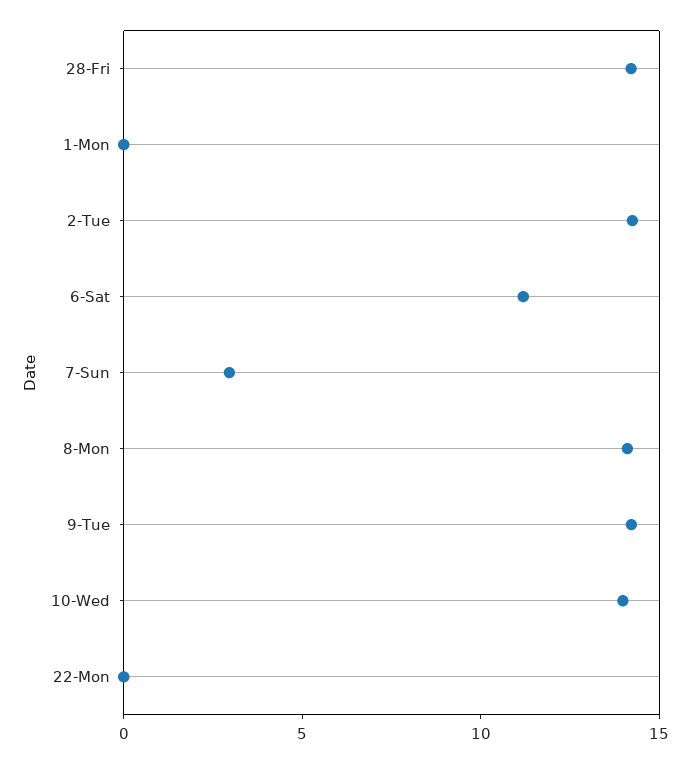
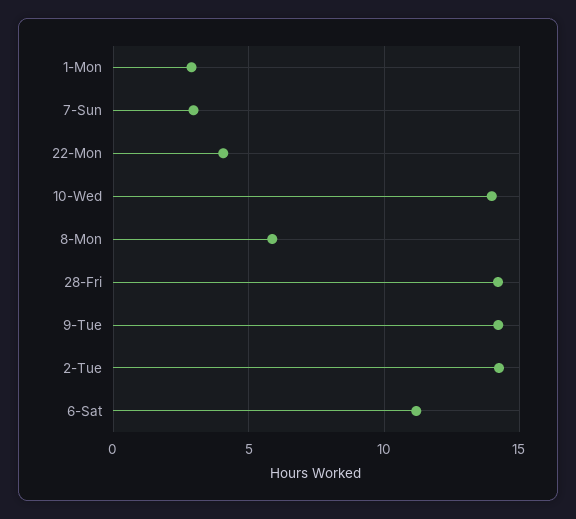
1-Mon: 0 -> 3
8-Mon: 14 -> 6
22-Mon: 0 -> 4

